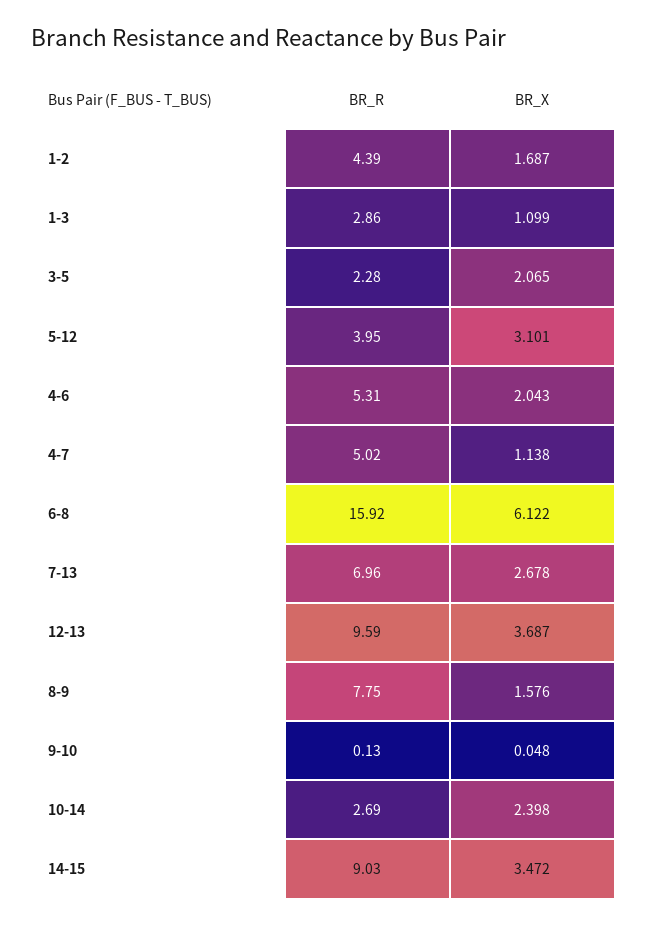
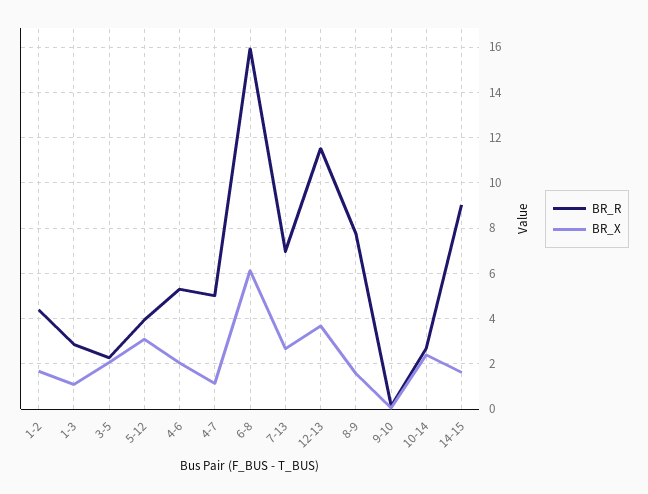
BR_R, 12-13: 9.59 -> 11.5
BR_X, 14-15: 3.472 -> 1.5

